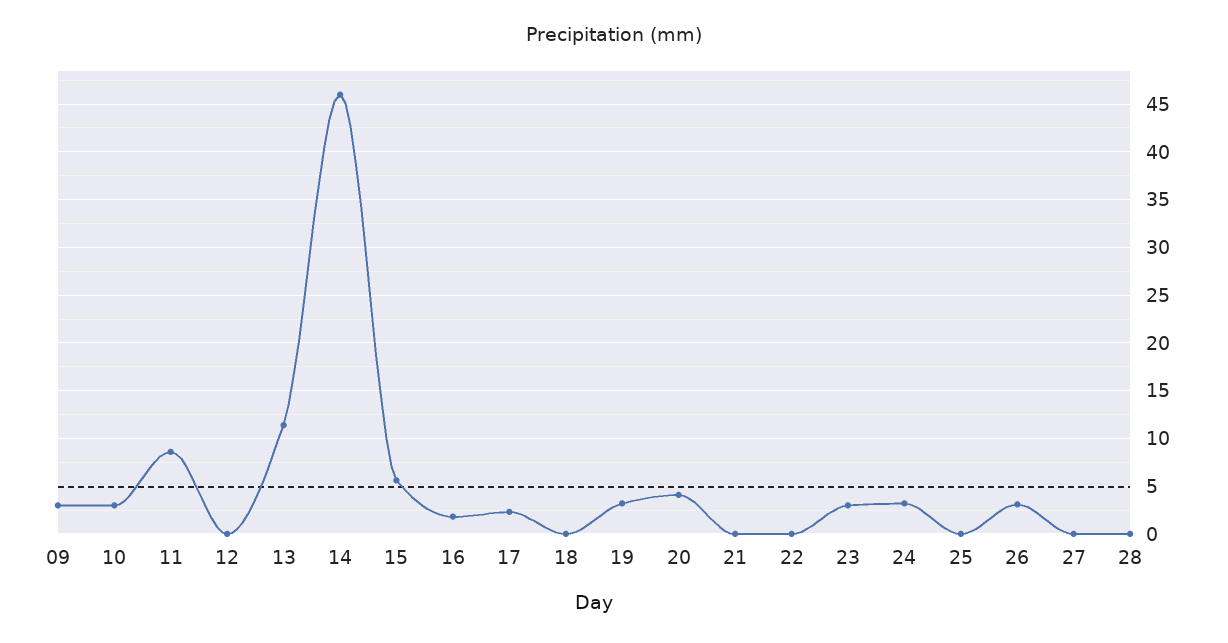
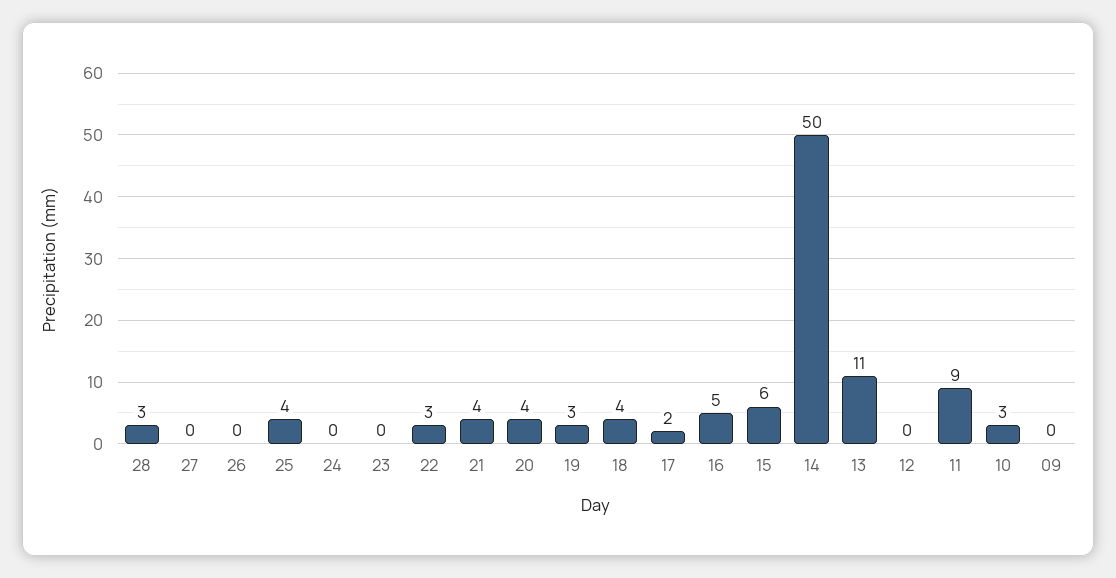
09: 3 -> 0
14: 46 -> 50
16: 2 -> 5
18: 0 -> 4
21: 0 -> 4
22: 0 -> 3
23: 3 -> 0
24: 3 -> 0
25: 0 -> 4
26: 3 -> 0
28: 0 -> 3

